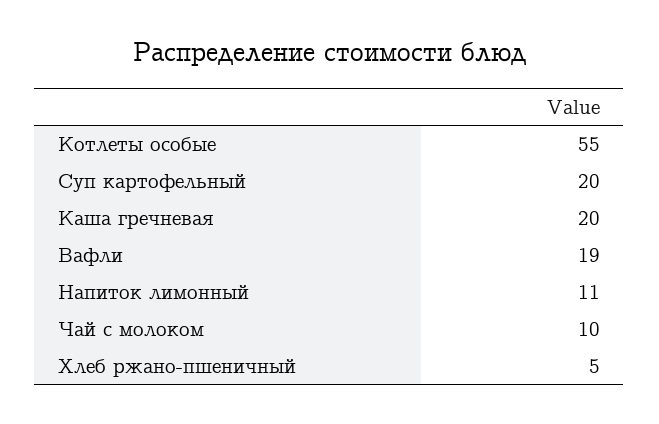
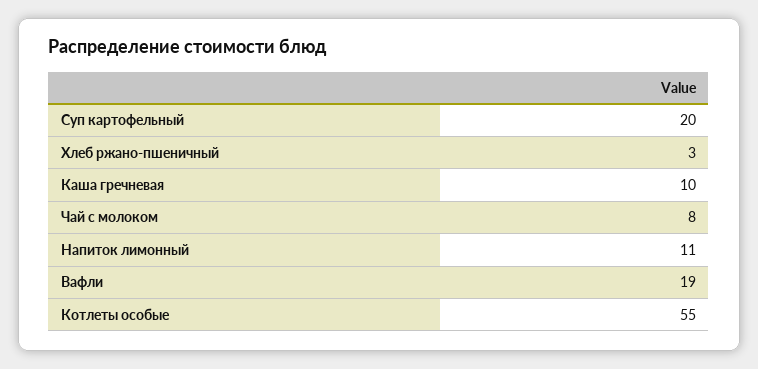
Каша гречневая: 20 -> 10
Чай с молоком: 10 -> 8
Хлеб ржано-пшеничный: 5 -> 3

